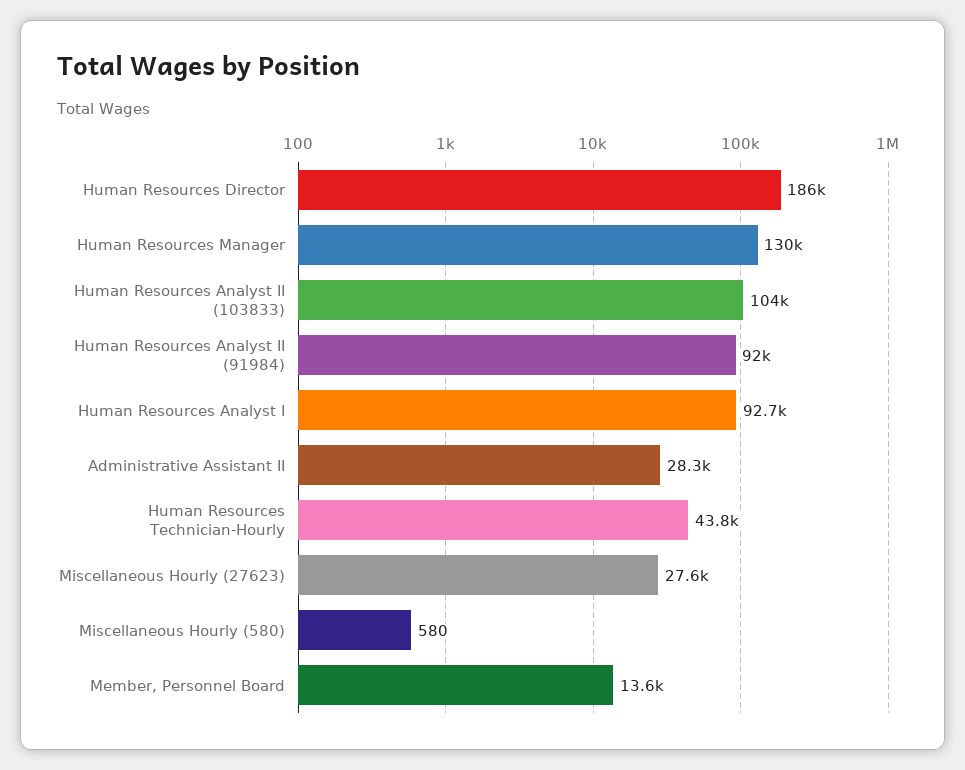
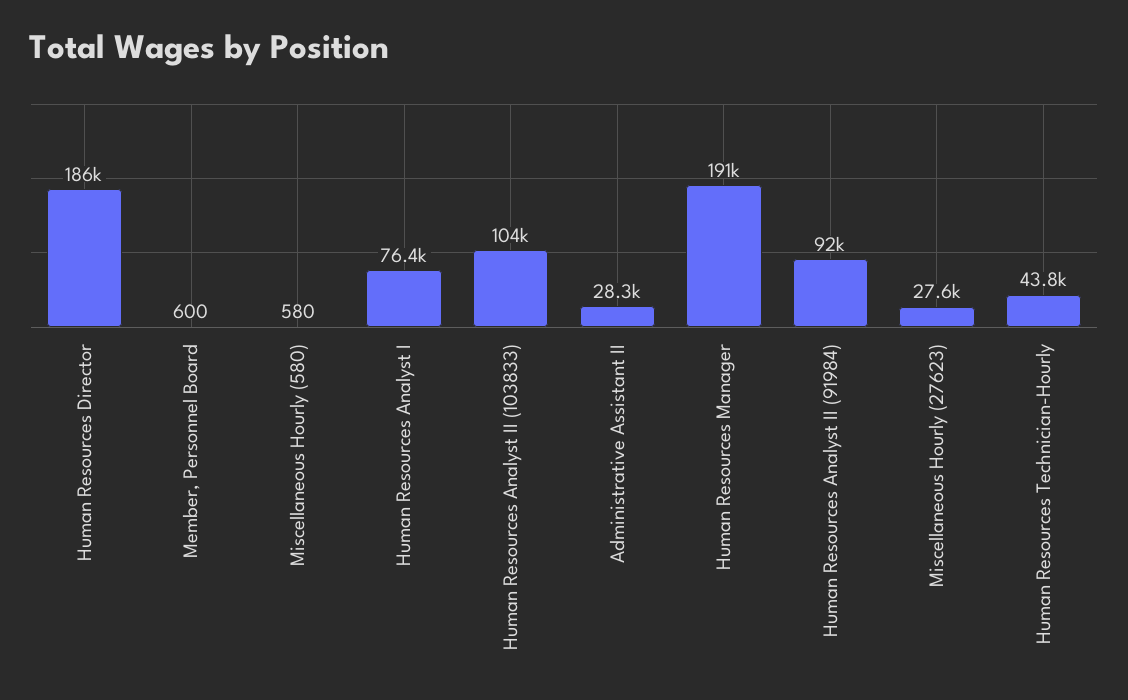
Human Resources Manager: 130000 -> 191000
Human Resources Analyst I: 92700 -> 76400
Member, Personnel Board: 13600 -> 600

